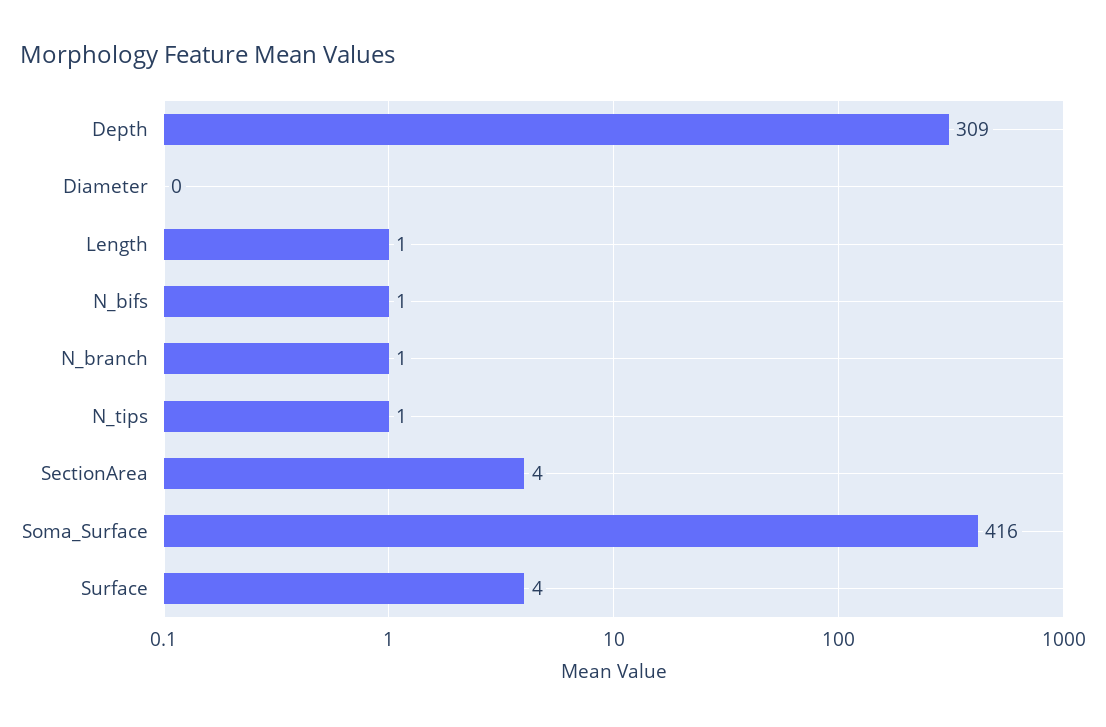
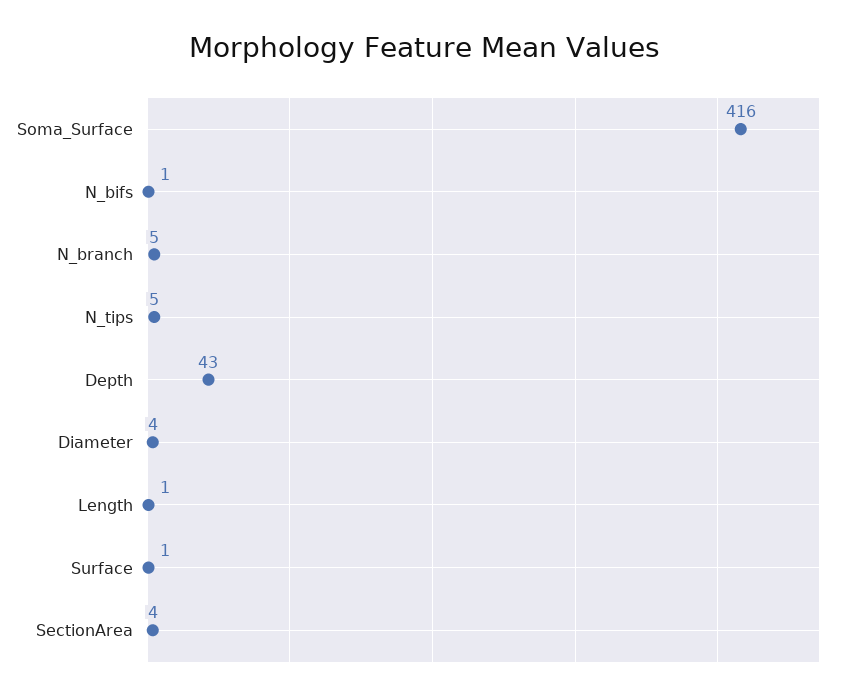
Depth: 309 -> 43
Diameter: 0 -> 4
N_branch: 1 -> 5
N_tips: 1 -> 5
Surface: 4 -> 1

